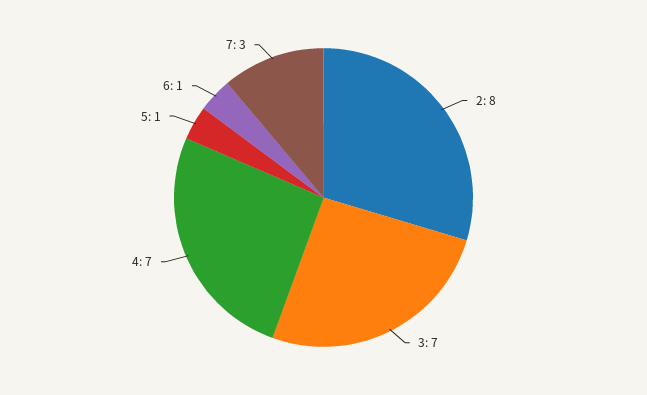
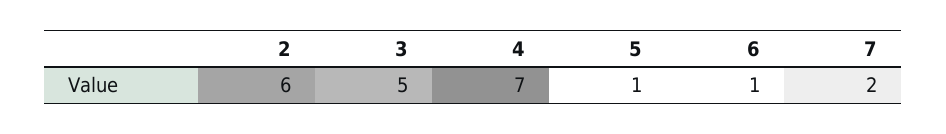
2: 8 -> 6
3: 7 -> 5
7: 3 -> 2

